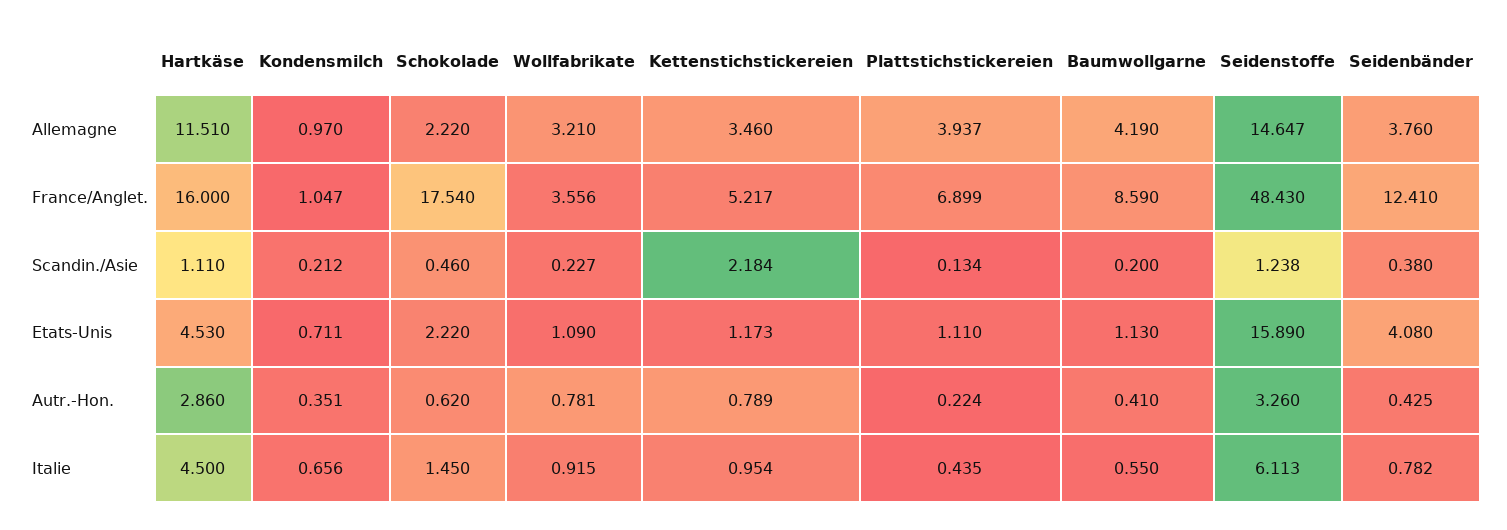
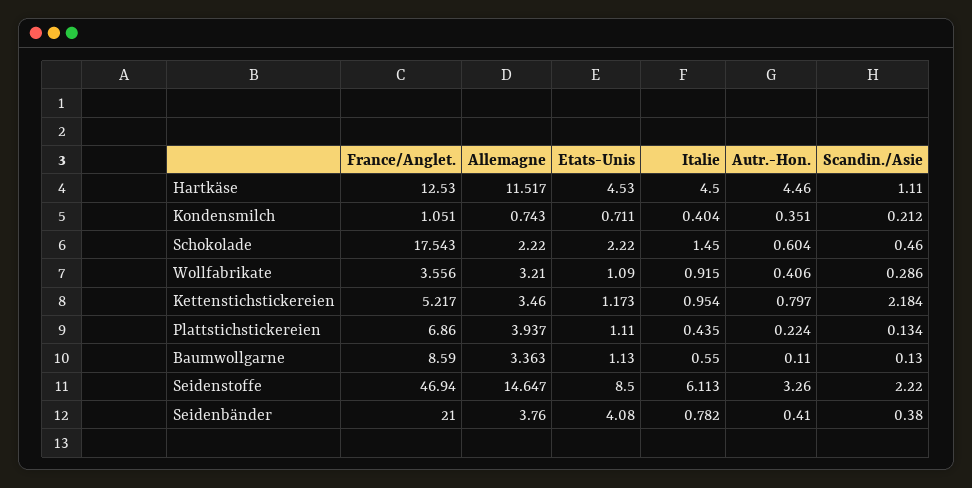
Hartkäse, Allemagne: 11.51 -> 11.517
Kondensmilch, Allemagne: 0.97 -> 0.743
Baumwollgarne, Allemagne: 4.19 -> 3.363
Hartkäse, France/Anglet.: 16 -> 12.53
Kondensmilch, France/Anglet.: 1.047 -> 1.051
Schokolade, France/Anglet.: 17.54 -> 17.543
Plattstichstickereien, France/Anglet.: 6.899 -> 6.86
Seidenstoffe, France/Anglet.: 48.43 -> 46.94
Seidenbänder, France/Anglet.: 12.41 -> 21
Wollfabrikate, Scandin./Asie: 0.227 -> 0.286
Baumwollgarne, Scandin./Asie: 0.2 -> 0.13
Seidenstoffe, Scandin./Asie: 1.238 -> 2.22
Seidenstoffe, Etats-Unis: 15.89 -> 8.5
Hartkäse, Autr.-Hon.: 2.86 -> 4.46
Schokolade, Autr.-Hon.: 0.62 -> 0.604
Wollfabrikate, Autr.-Hon.: 0.781 -> 0.406
Kettenstichstickereien, Autr.-Hon.: 0.789 -> 0.797
Baumwollgarne, Autr.-Hon.: 0.41 -> 0.11
Seidenbänder, Autr.-Hon.: 0.425 -> 0.41
Kondensmilch, Italie: 0.656 -> 0.404

